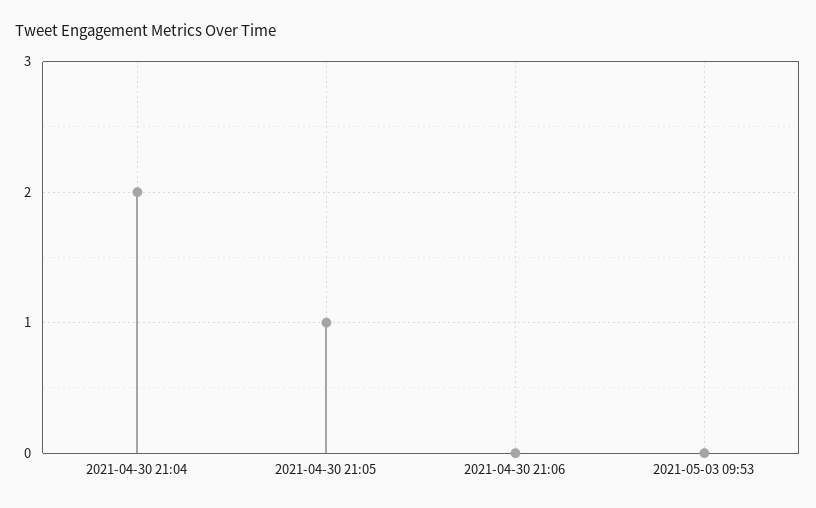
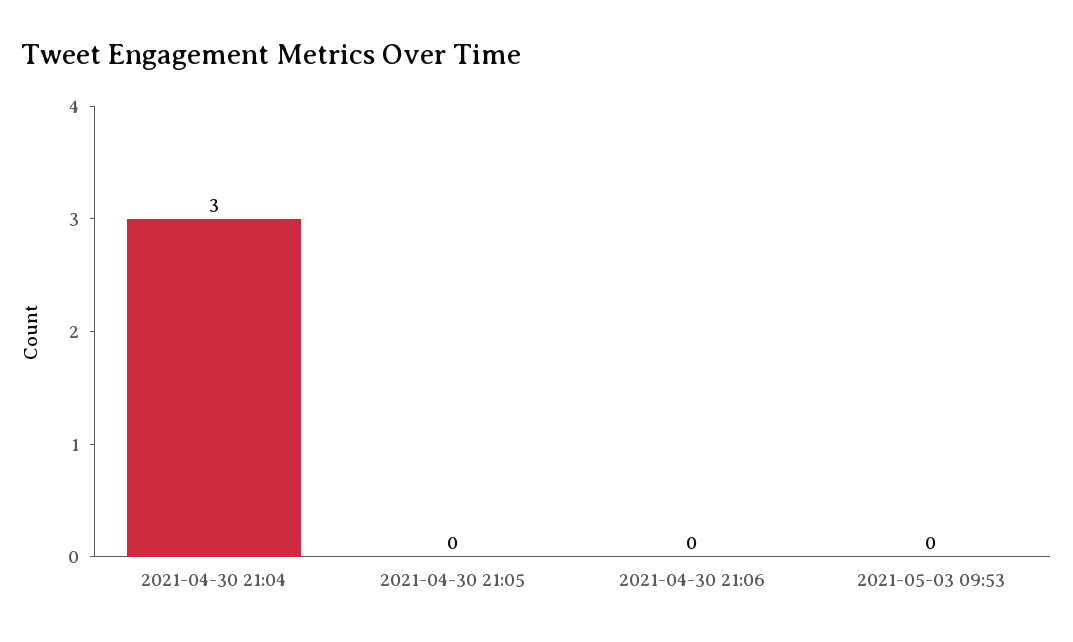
2021-04-30 21:04: 2 -> 3
2021-04-30 21:05: 1 -> 0

